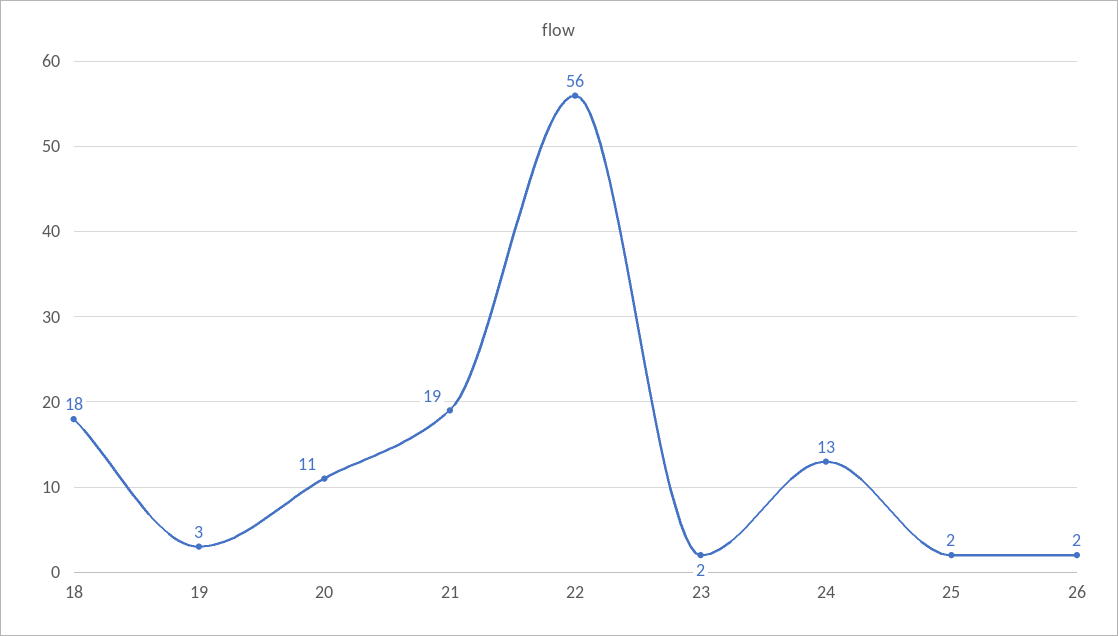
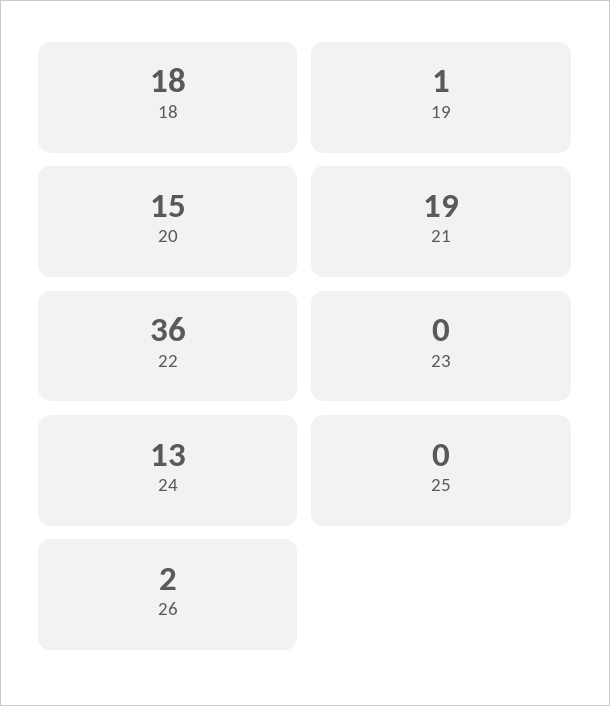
19: 3 -> 1
20: 11 -> 15
22: 56 -> 36
23: 2 -> 0
25: 2 -> 0

